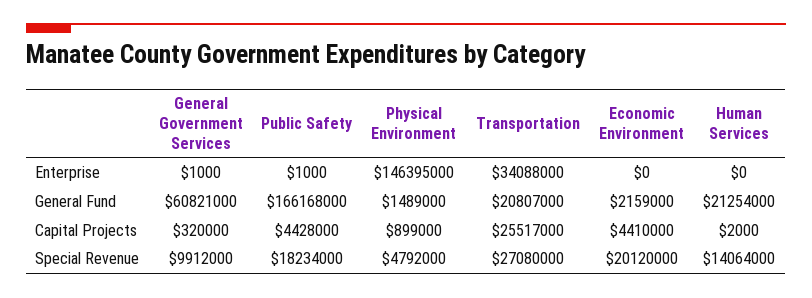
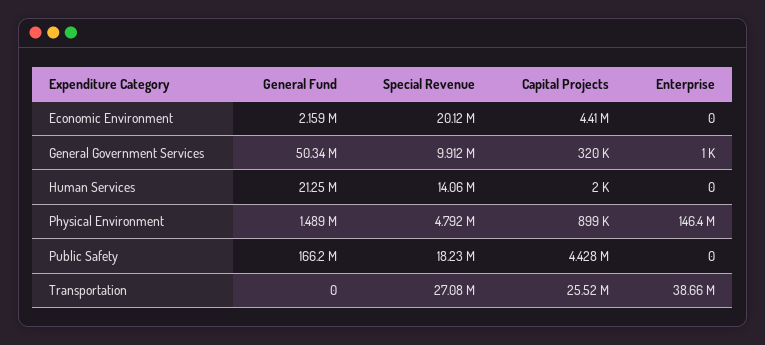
Public Safety, Enterprise: 1000 -> 0
Transportation, Enterprise: 34088000 -> 38660000
General Government Services, General Fund: 60821000 -> 50340000
Transportation, General Fund: 20807000 -> 0

